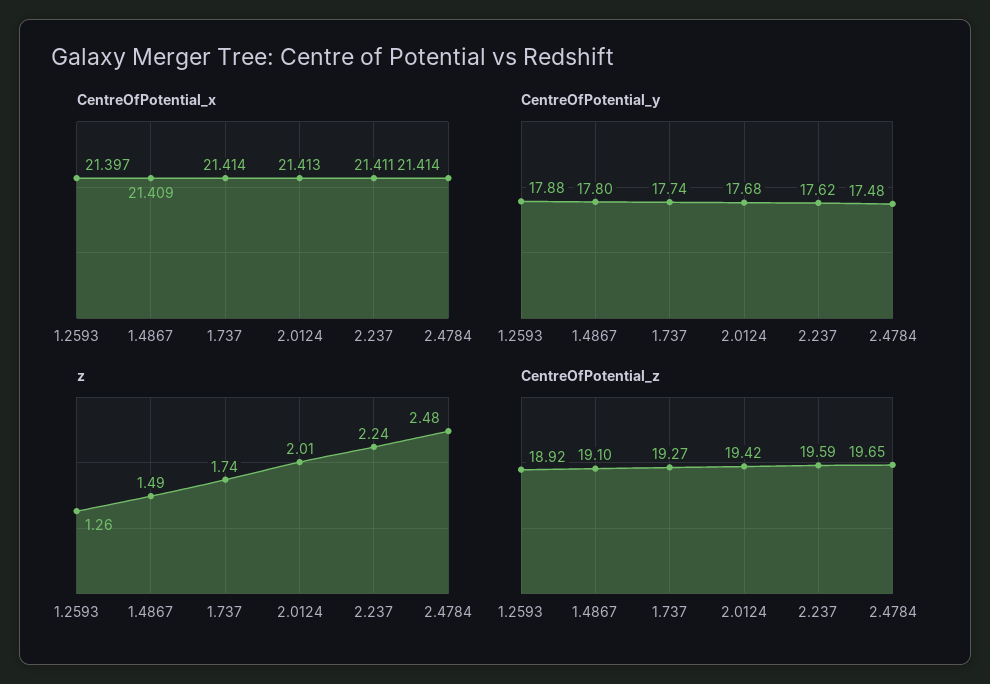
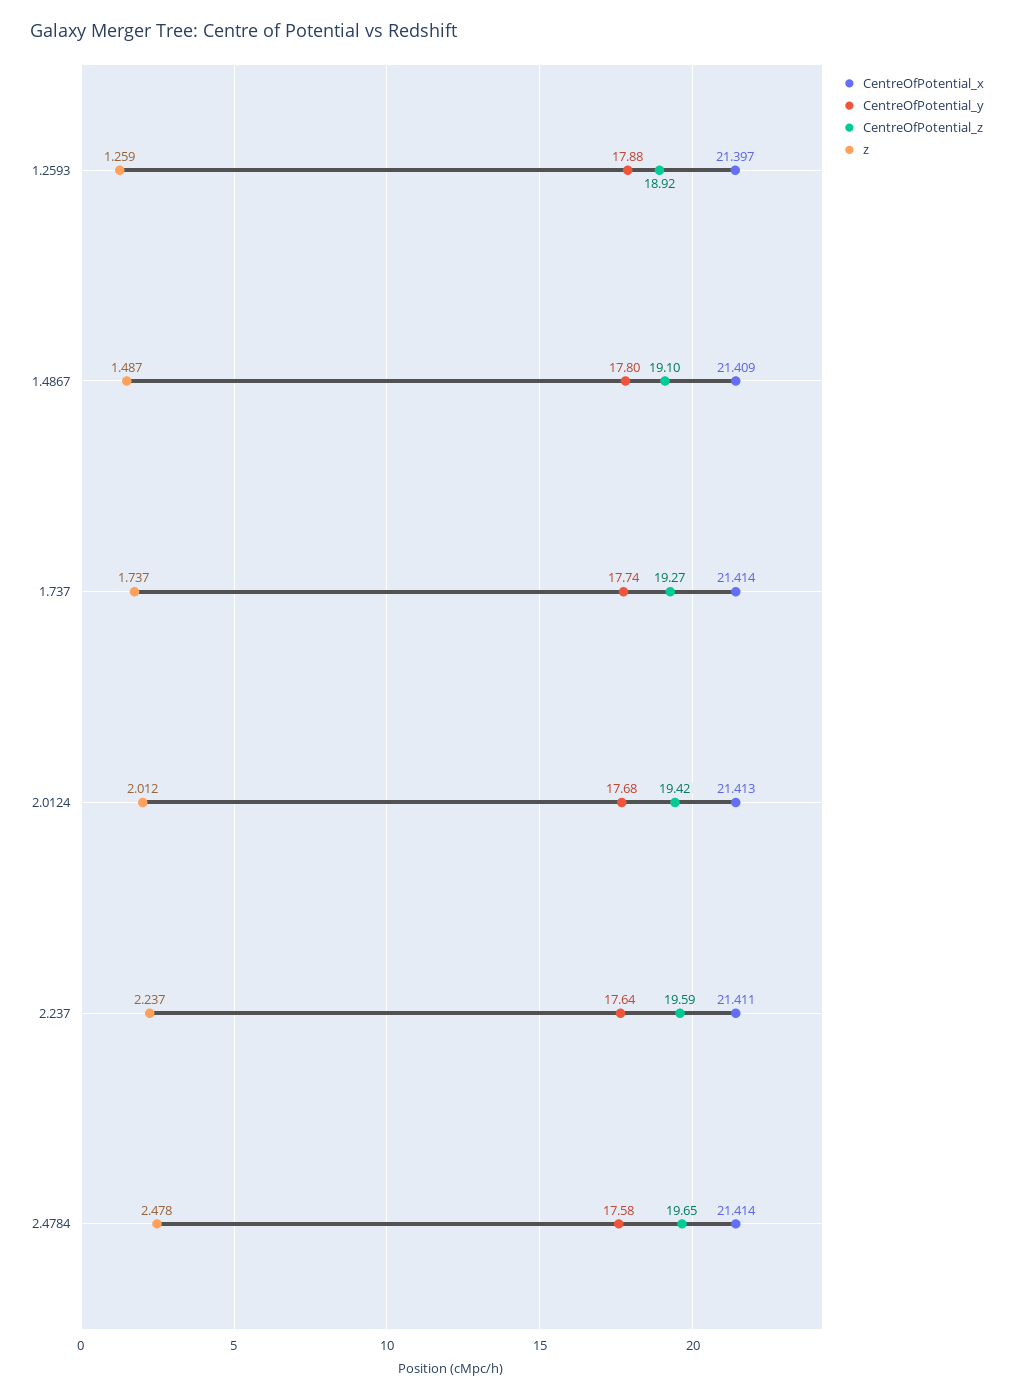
CentreOfPotential_y, 2.237: 17.62 -> 17.64
CentreOfPotential_y, 2.4784: 17.48 -> 17.58

